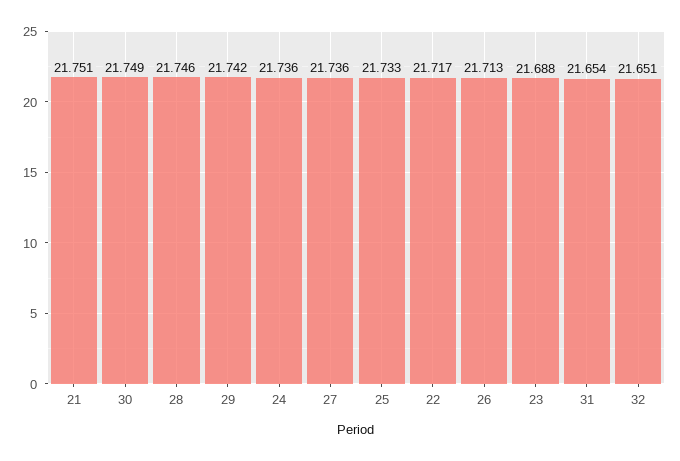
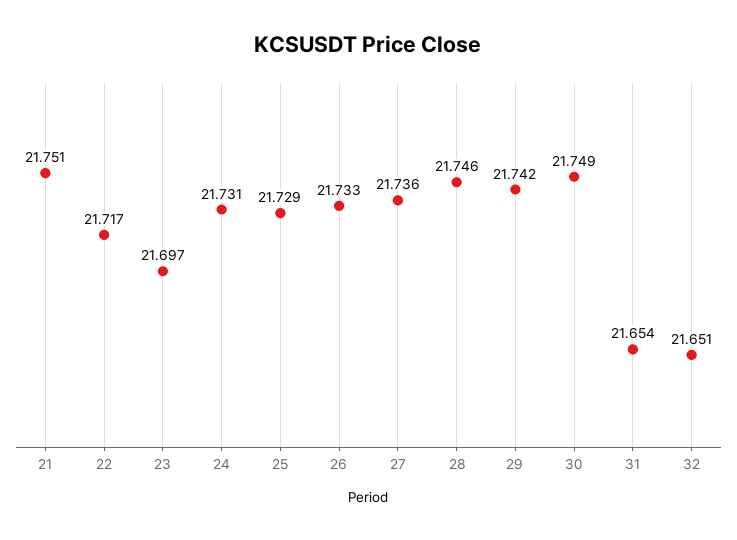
24: 21.736 -> 21.731
25: 21.733 -> 21.729
26: 21.713 -> 21.733
23: 21.688 -> 21.697

